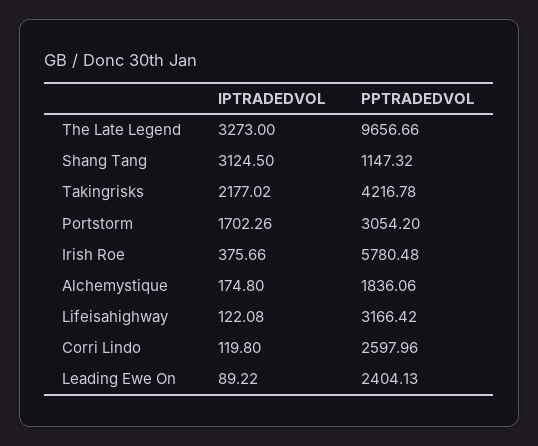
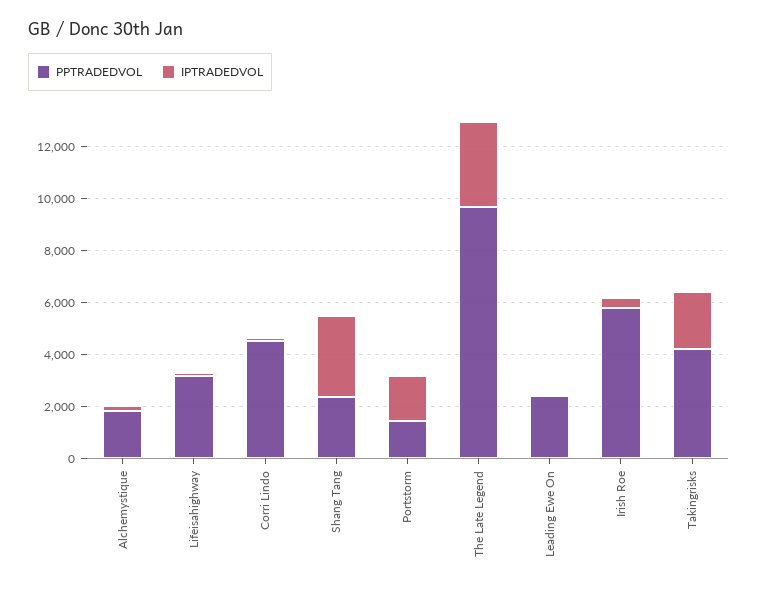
PPTRADEDVOL, Shang Tang: 1147.32 -> 2500
PPTRADEDVOL, Portstorm: 3054.2 -> 1500
PPTRADEDVOL, Corri Lindo: 2597.96 -> 4500

